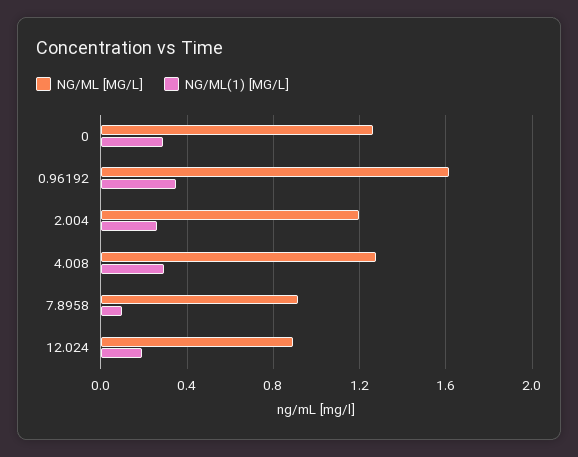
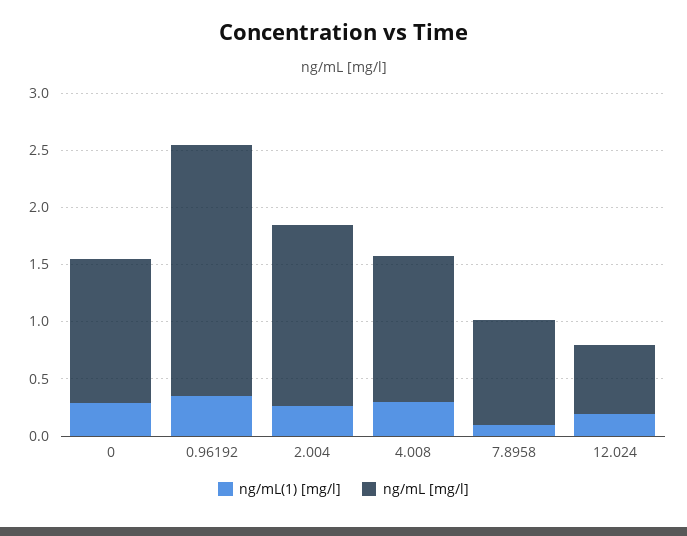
NG/ML [MG/L], 0.96192: 1.6 -> 2.2
NG/ML [MG/L], 2.004: 1.2 -> 1.6
NG/ML [MG/L], 12.024: 0.9 -> 0.6

